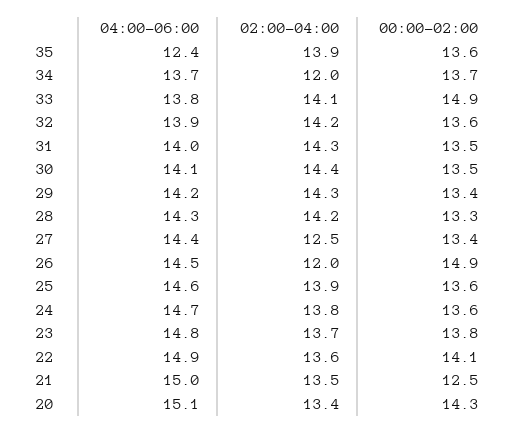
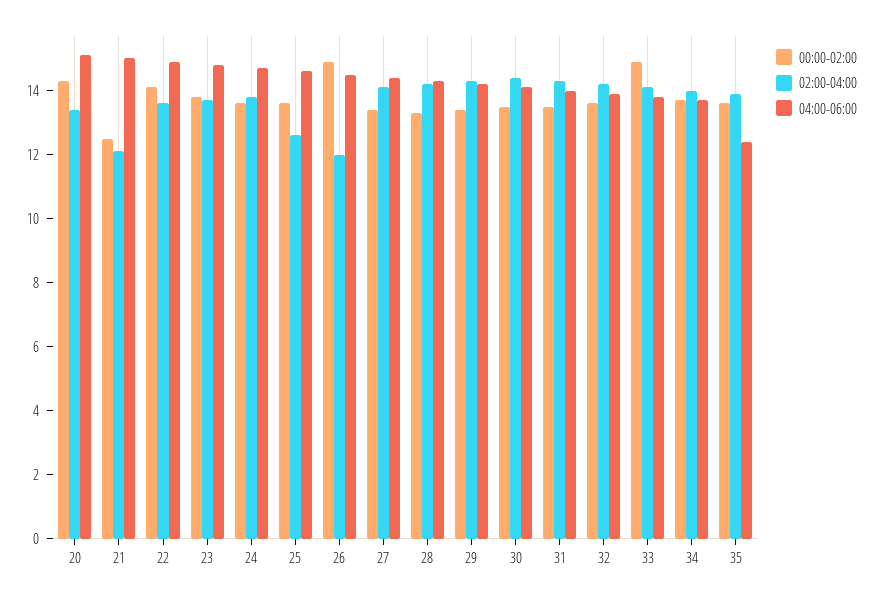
02:00-04:00, 34: 12 -> 14
02:00-04:00, 27: 12.5 -> 14
02:00-04:00, 25: 13.9 -> 12.5
02:00-04:00, 21: 13.5 -> 12

